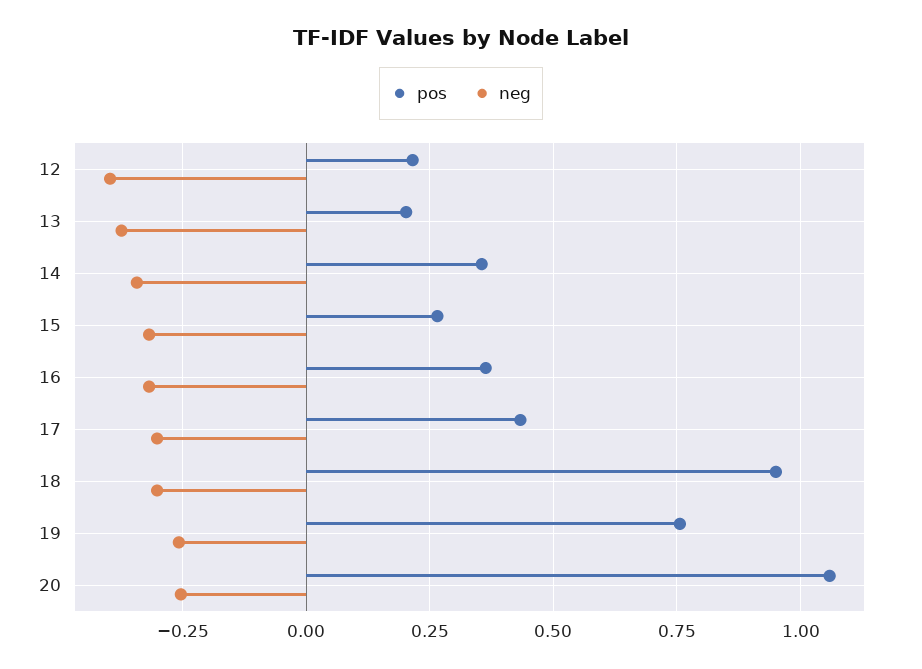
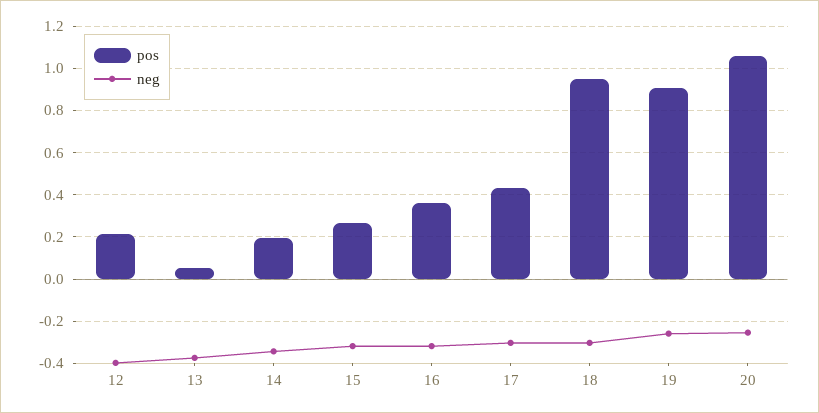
pos, 13: 0.2 -> 0.05
pos, 14: 0.35 -> 0.2
pos, 19: 0.75 -> 0.9

